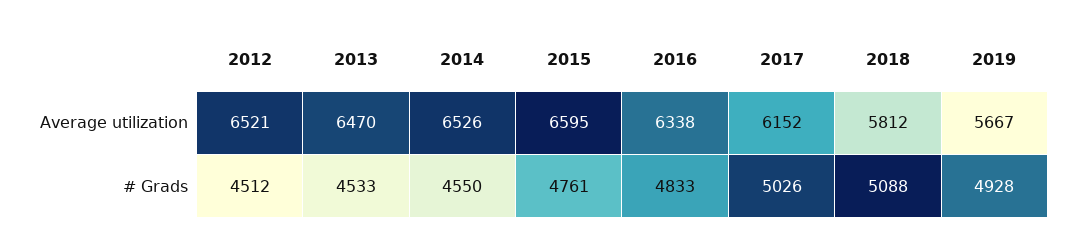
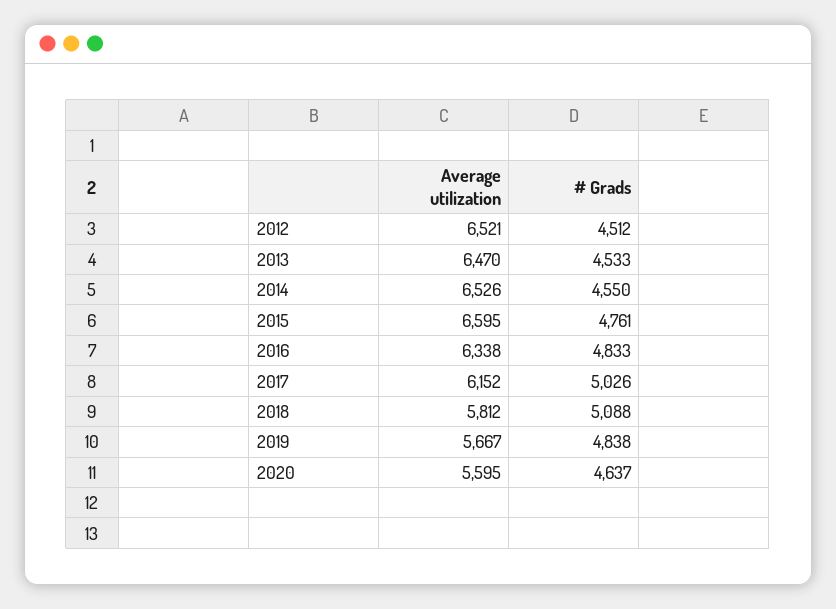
2019, # Grads: 4928 -> 4838
2020, Average utilization: none -> 5595
2020, # Grads: none -> 4637

